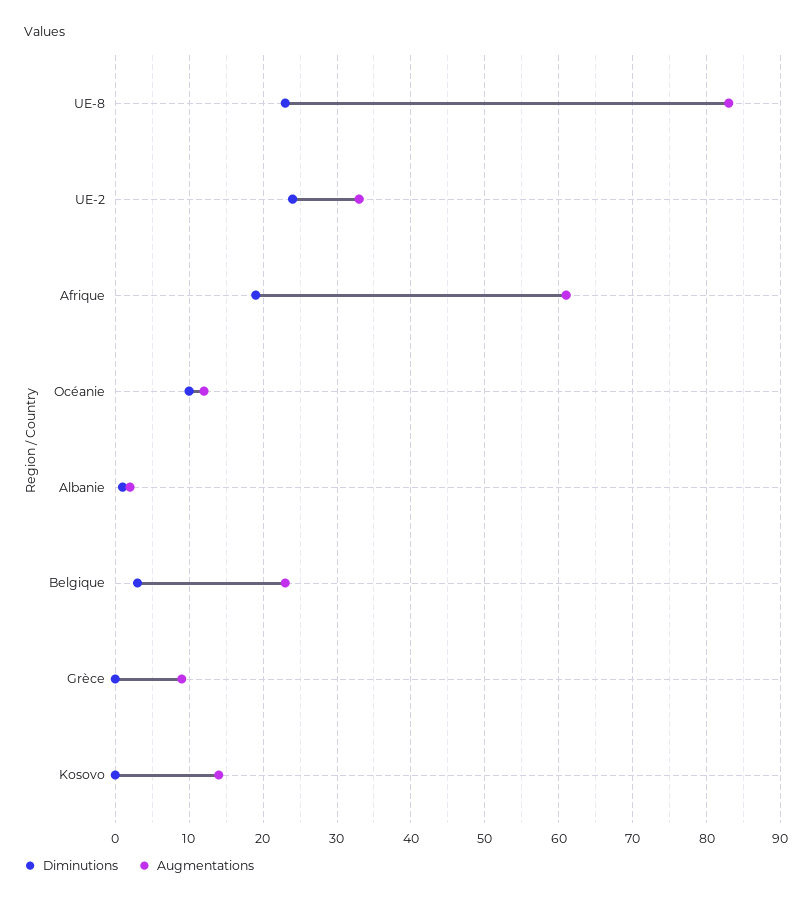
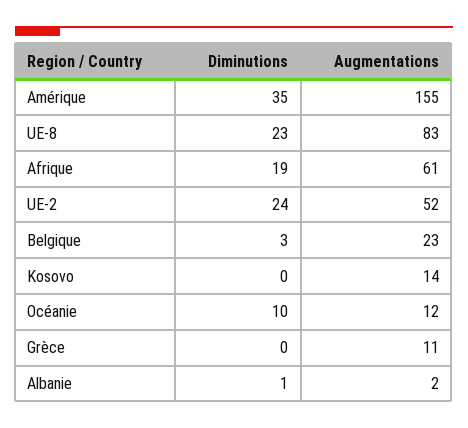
Augmentations, UE-2: 33 -> 52
Augmentations, Grèce: 9 -> 11
Diminutions, Amérique: none -> 35
Augmentations, Amérique: none -> 155

